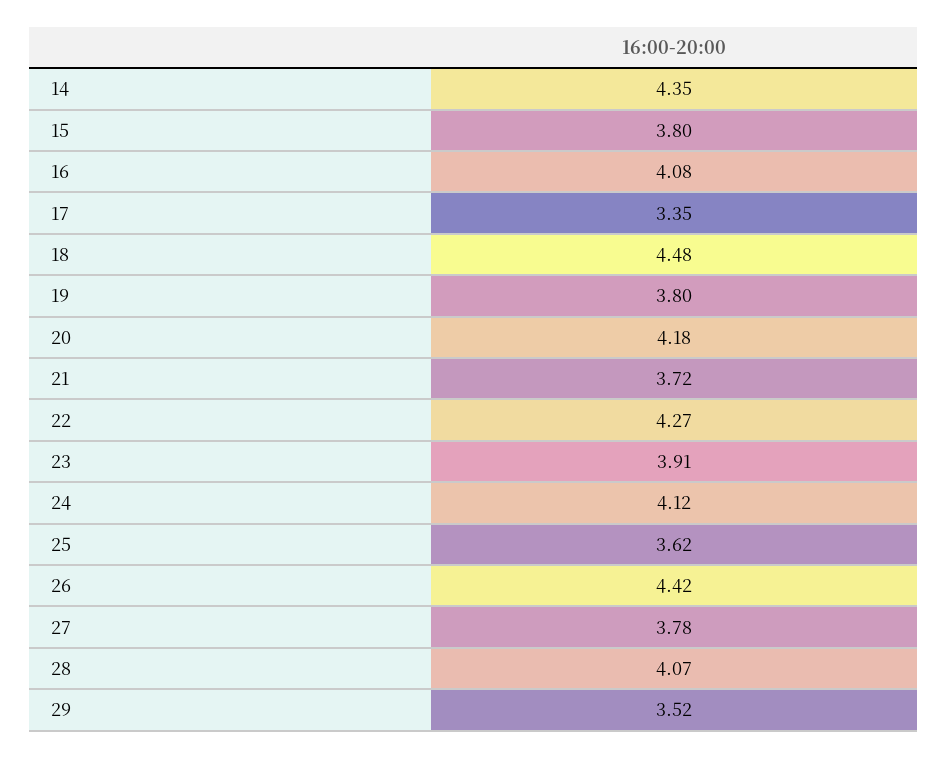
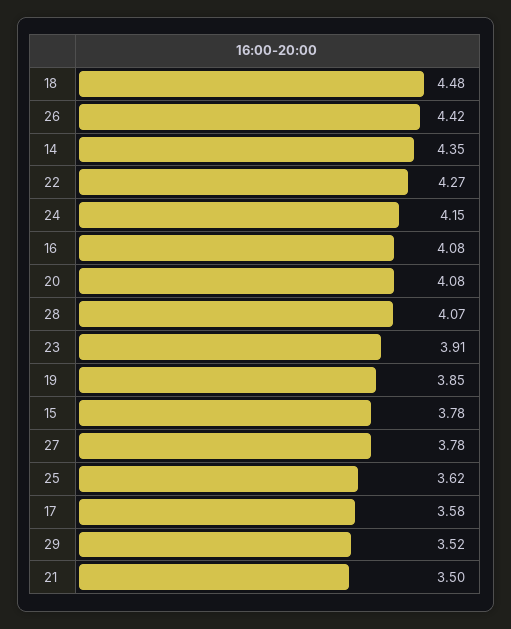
15: 3.8 -> 3.78
17: 3.35 -> 3.58
19: 3.8 -> 3.85
20: 4.18 -> 4.08
21: 3.72 -> 3.5
24: 4.12 -> 4.15

